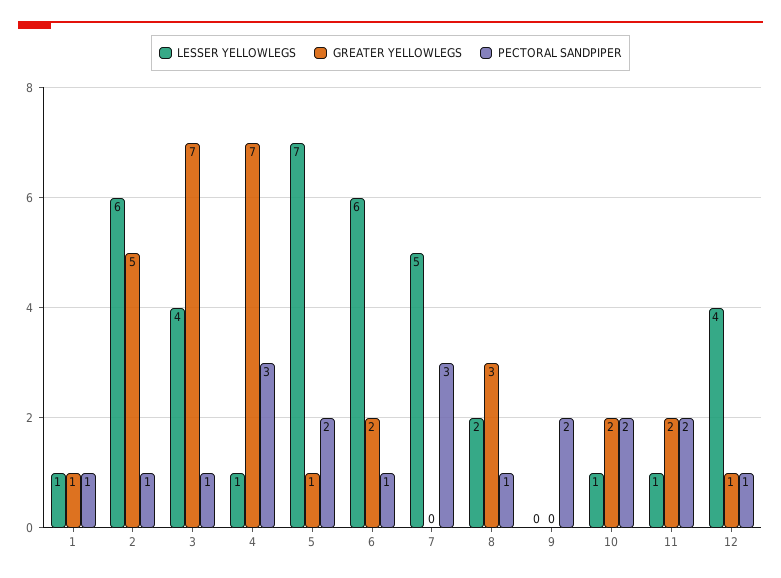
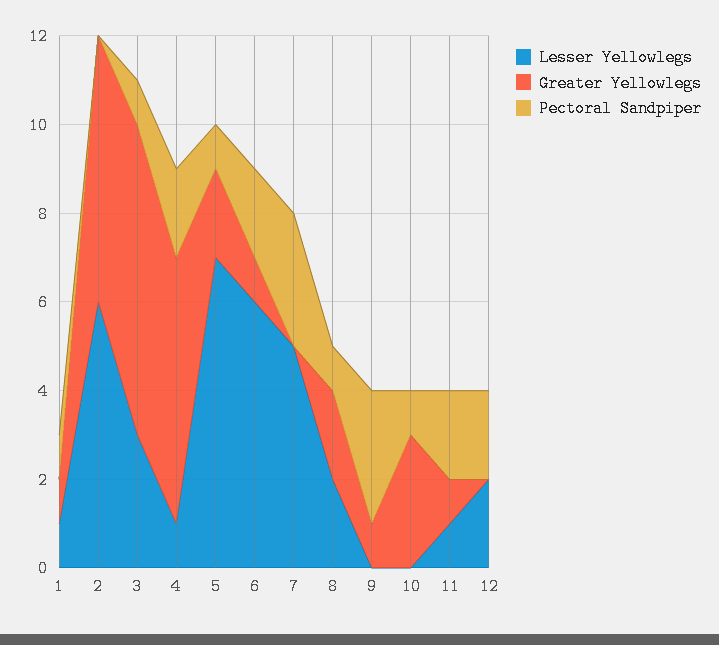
GREATER YELLOWLEGS, 2: 5 -> 6
PECTORAL SANDPIPER, 2: 1 -> 0
LESSER YELLOWLEGS, 3: 4 -> 3
GREATER YELLOWLEGS, 4: 7 -> 6
PECTORAL SANDPIPER, 4: 3 -> 2
GREATER YELLOWLEGS, 5: 1 -> 2
PECTORAL SANDPIPER, 5: 2 -> 1
GREATER YELLOWLEGS, 6: 2 -> 1
PECTORAL SANDPIPER, 6: 1 -> 2
GREATER YELLOWLEGS, 8: 3 -> 2
GREATER YELLOWLEGS, 9: 0 -> 1
PECTORAL SANDPIPER, 9: 2 -> 3
LESSER YELLOWLEGS, 10: 1 -> 0
GREATER YELLOWLEGS, 10: 2 -> 3
PECTORAL SANDPIPER, 10: 2 -> 1
GREATER YELLOWLEGS, 11: 2 -> 1
LESSER YELLOWLEGS, 12: 4 -> 2
GREATER YELLOWLEGS, 12: 1 -> 0
PECTORAL SANDPIPER, 12: 1 -> 2

